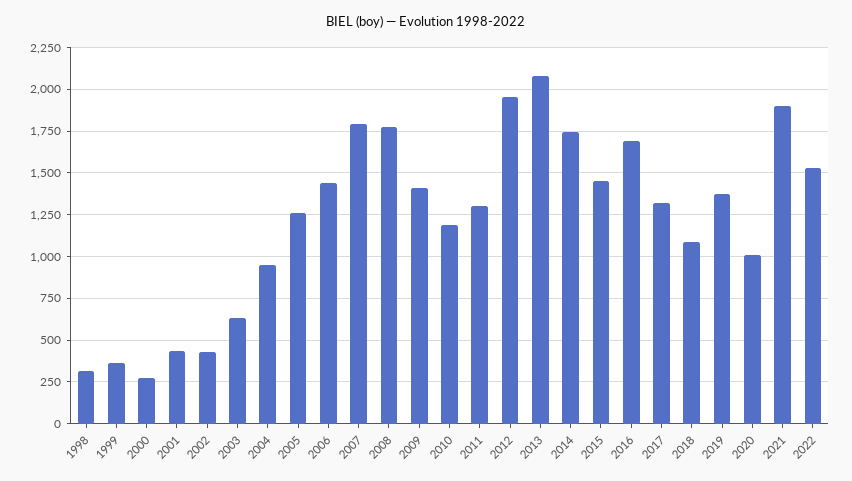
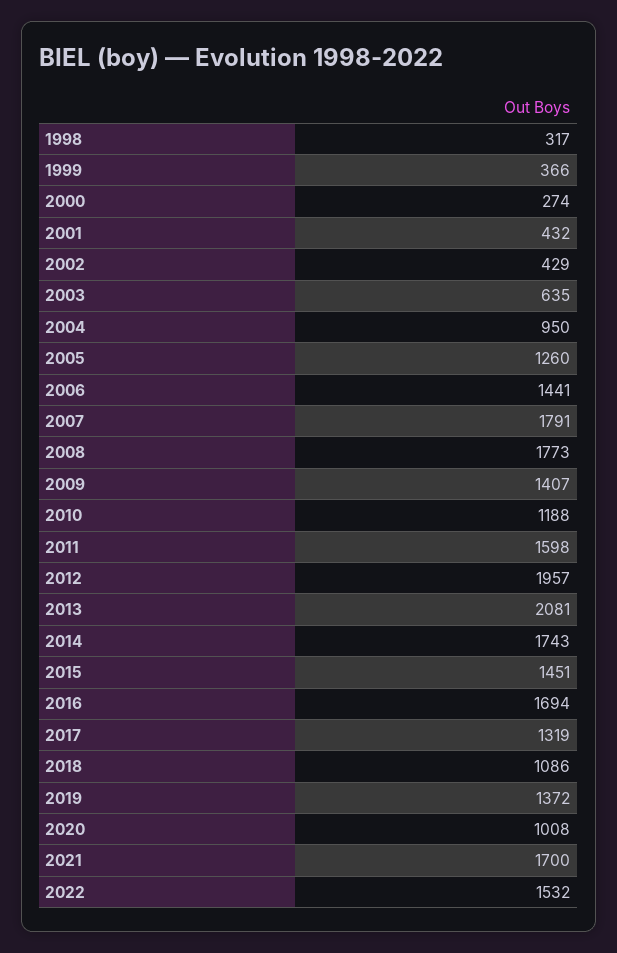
2011: 1300 -> 1598
2021: 1900 -> 1700

